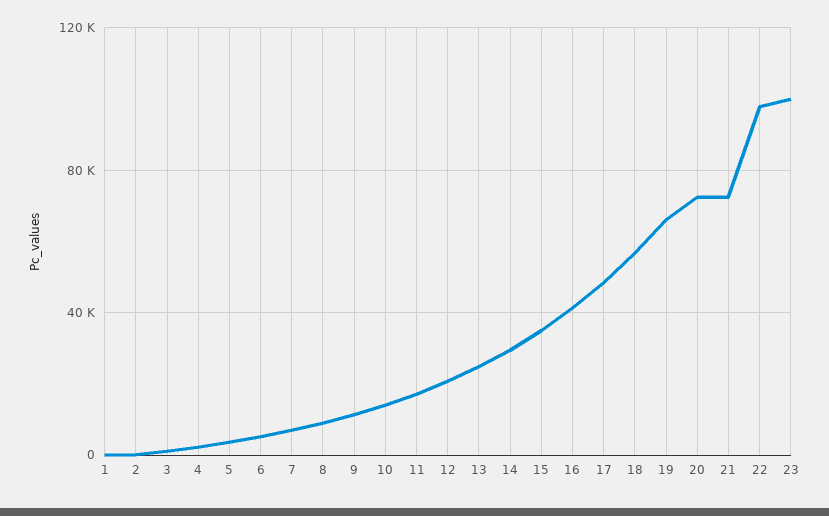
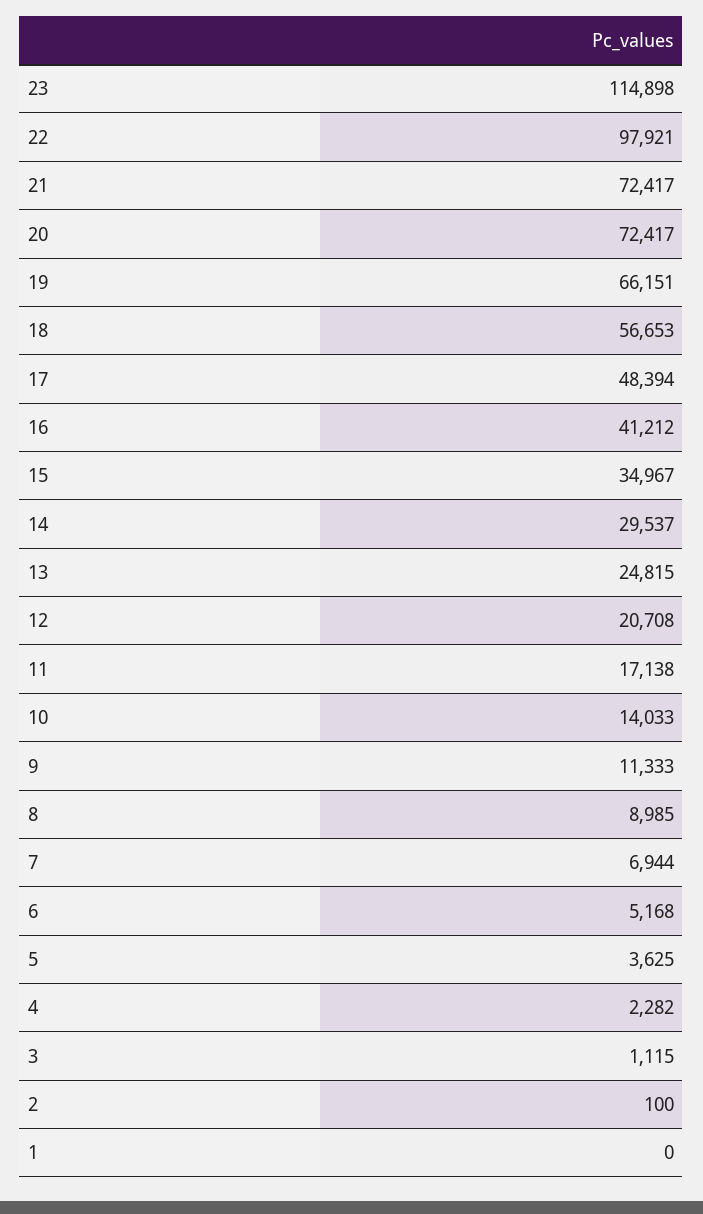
23: 100000 -> 114898

